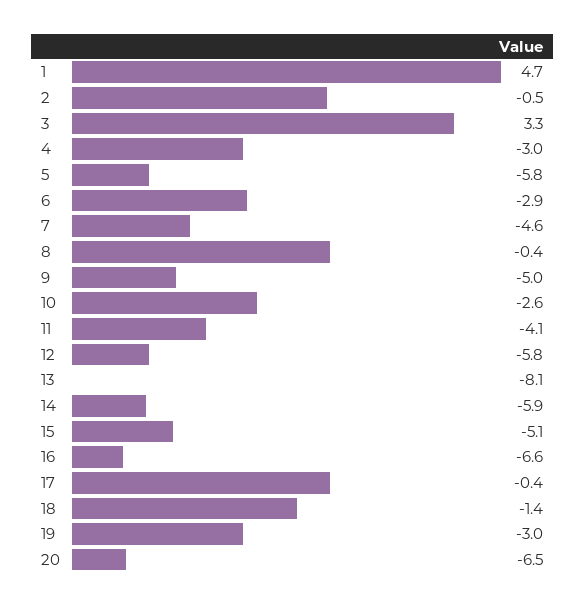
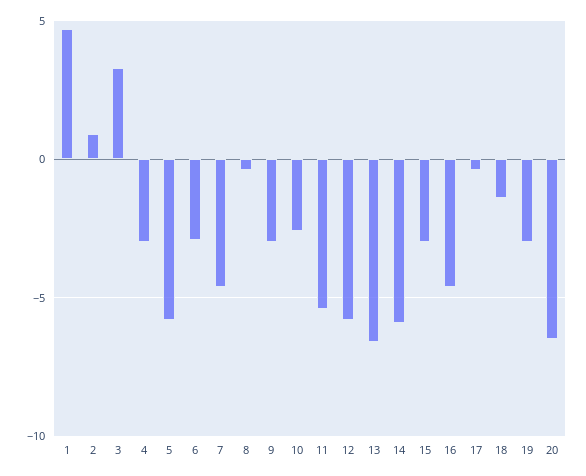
2: -0.5 -> 1
9: -5 -> -3
11: -4.1 -> -5.5
13: -8.1 -> -6.5
15: -5.1 -> -3
16: -6.6 -> -4.5

